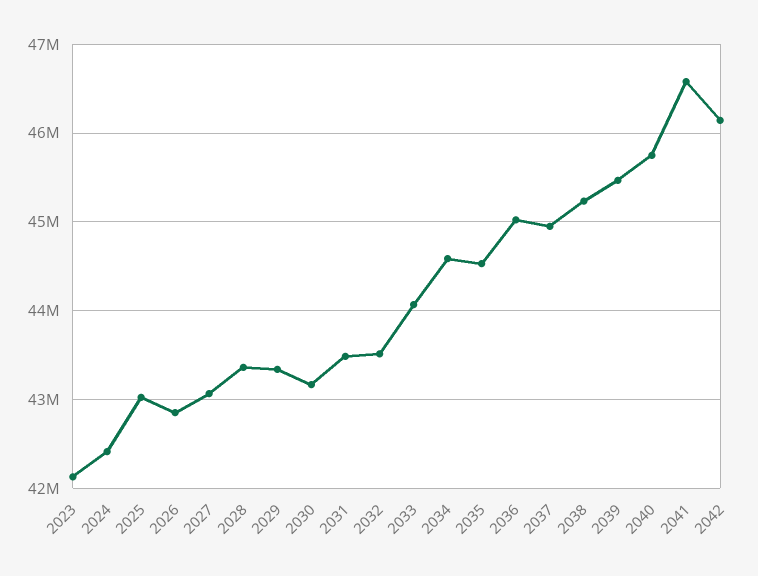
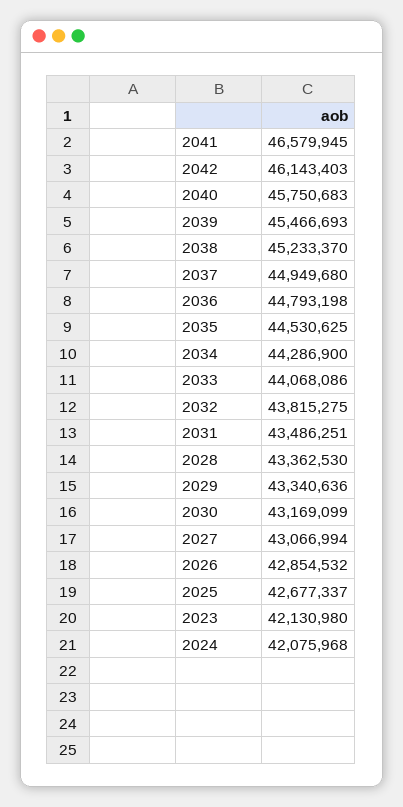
2024: 42400000 -> 42075968
2025: 43000000 -> 42677337
2032: 43500000 -> 43815275
2034: 44600000 -> 44286900
2036: 45000000 -> 44793198

